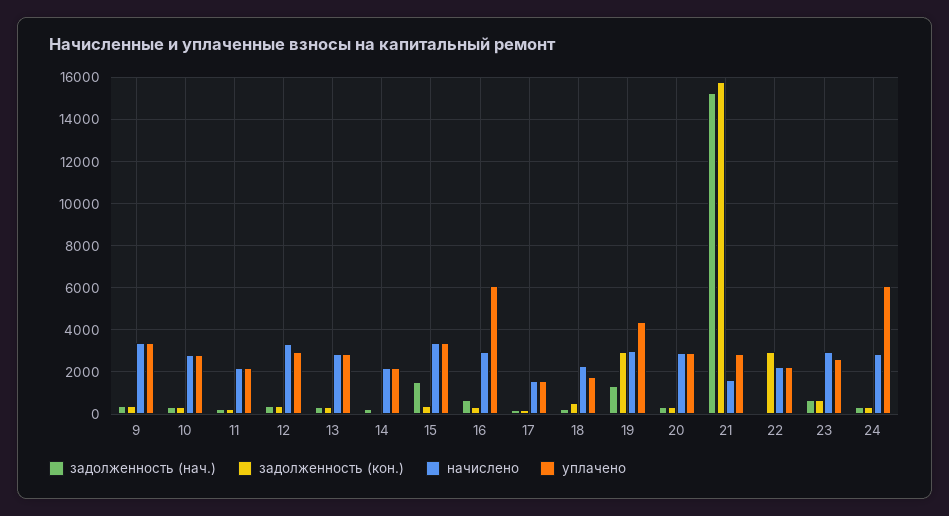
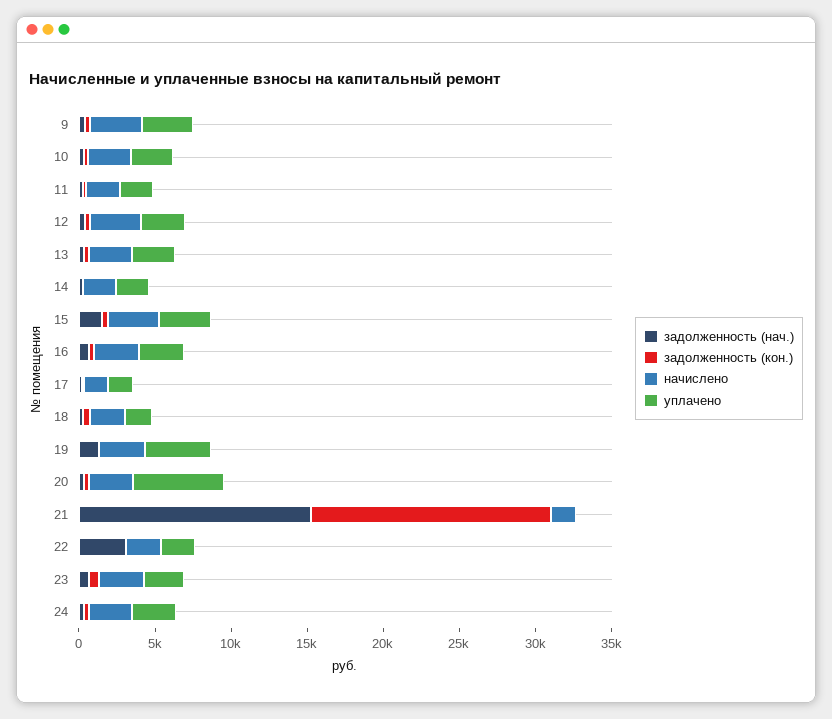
уплачено, 16: 6000 -> 3000
задолженность (кон.), 19: 3000 -> 0
уплачено, 20: 3000 -> 6000
уплачено, 21: 3000 -> 0
задолженность (нач.), 22: 0 -> 3000
задолженность (кон.), 22: 3000 -> 0
уплачено, 24: 6000 -> 3000

